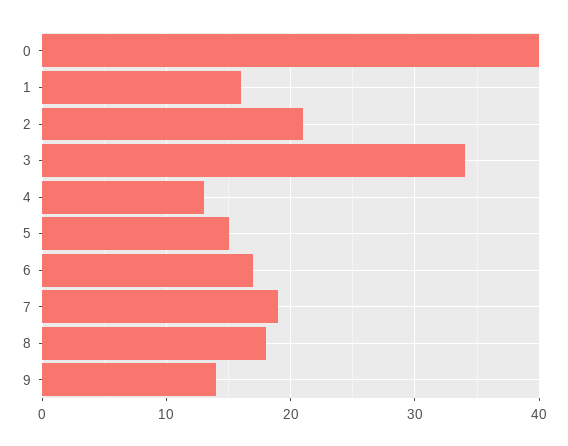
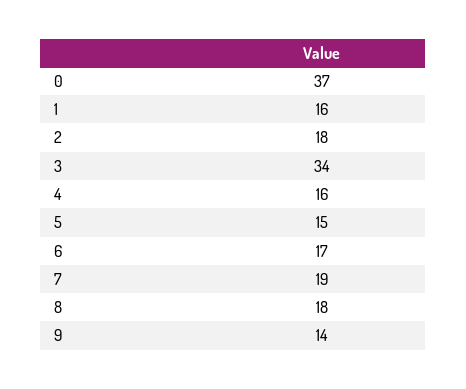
0: 40 -> 37
2: 21 -> 18
4: 13 -> 16

